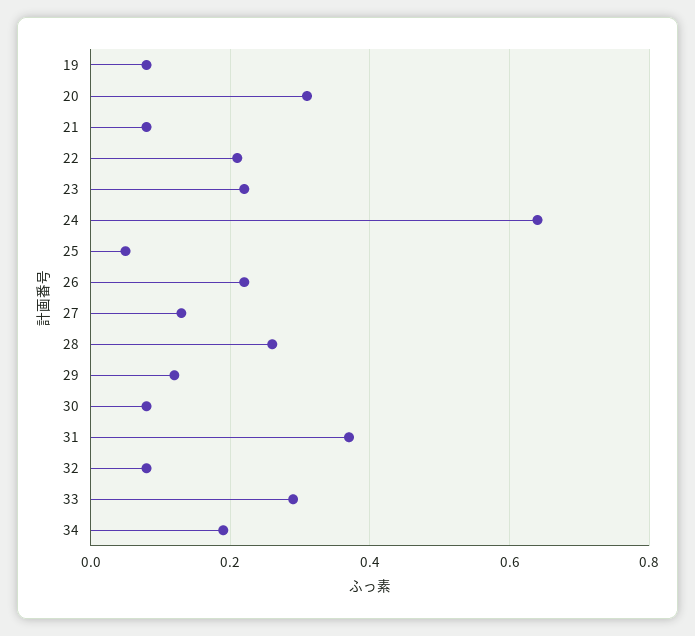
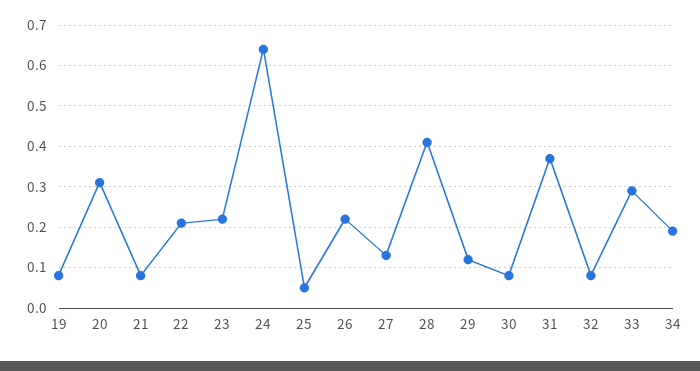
28: 0.25 -> 0.4

